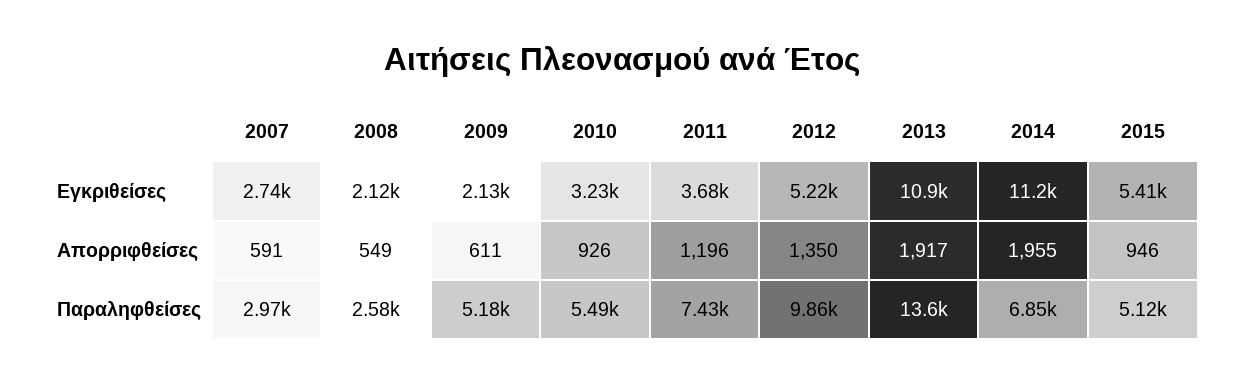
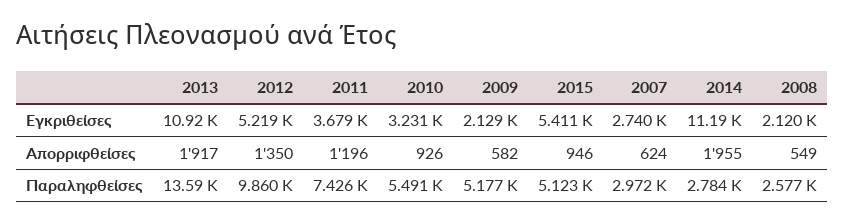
2007, Απορριφθείσες: 591 -> 624
2009, Απορριφθείσες: 611 -> 582
2014, Παραληφθείσες: 6850 -> 2784

